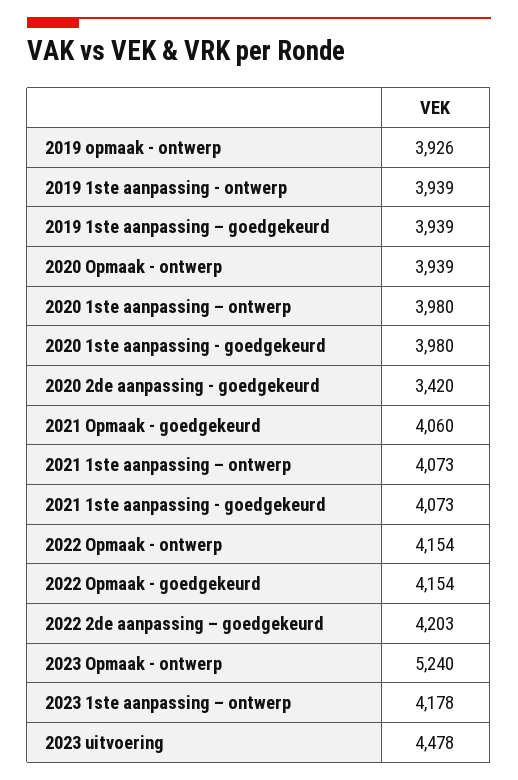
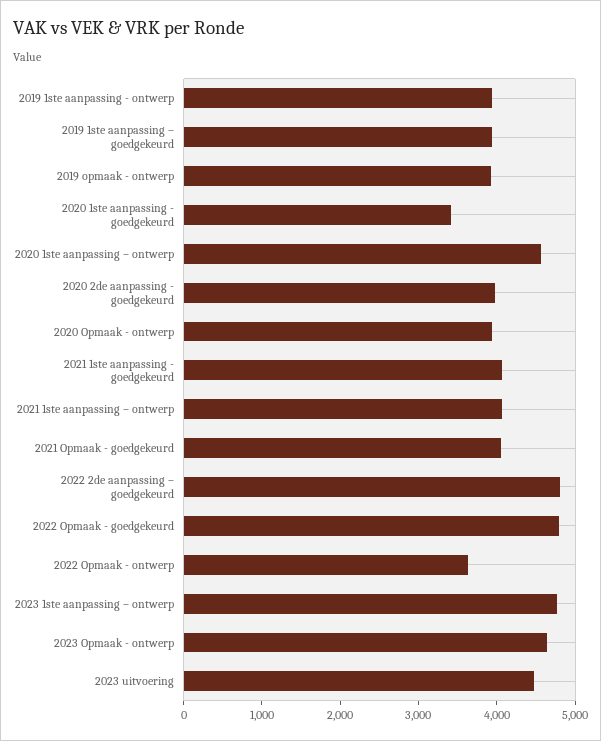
2020 1ste aanpassing – ontwerp: 3980 -> 4600
2020 1ste aanpassing - goedgekeurd: 3980 -> 3400
2020 2de aanpassing - goedgekeurd: 3420 -> 4000
2022 Opmaak - ontwerp: 4154 -> 3600
2022 Opmaak - goedgekeurd: 4154 -> 4800
2022 2de aanpassing – goedgekeurd: 4203 -> 4800
2023 Opmaak - ontwerp: 5240 -> 4600
2023 1ste aanpassing – ontwerp: 4178 -> 4800

